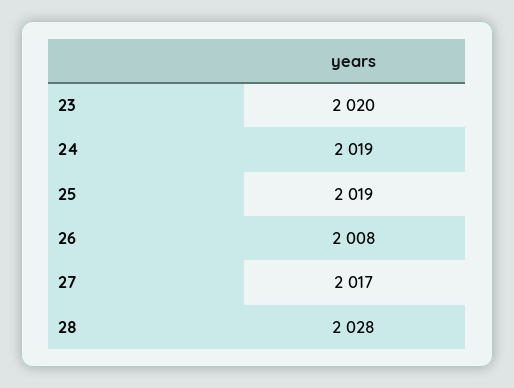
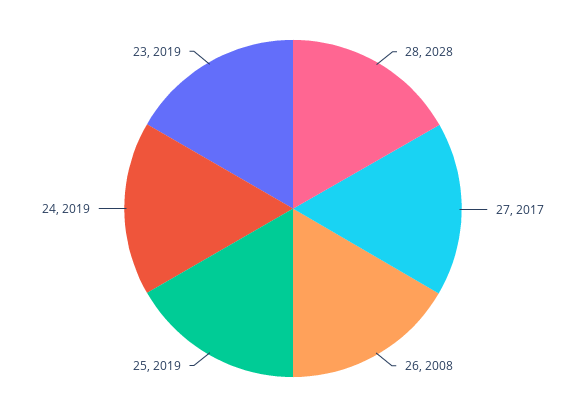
23: 2020 -> 2019

